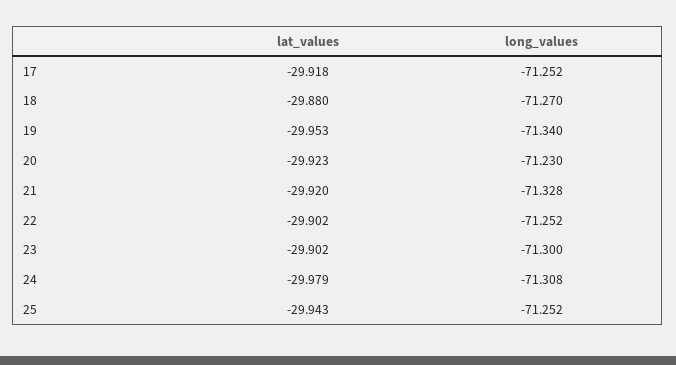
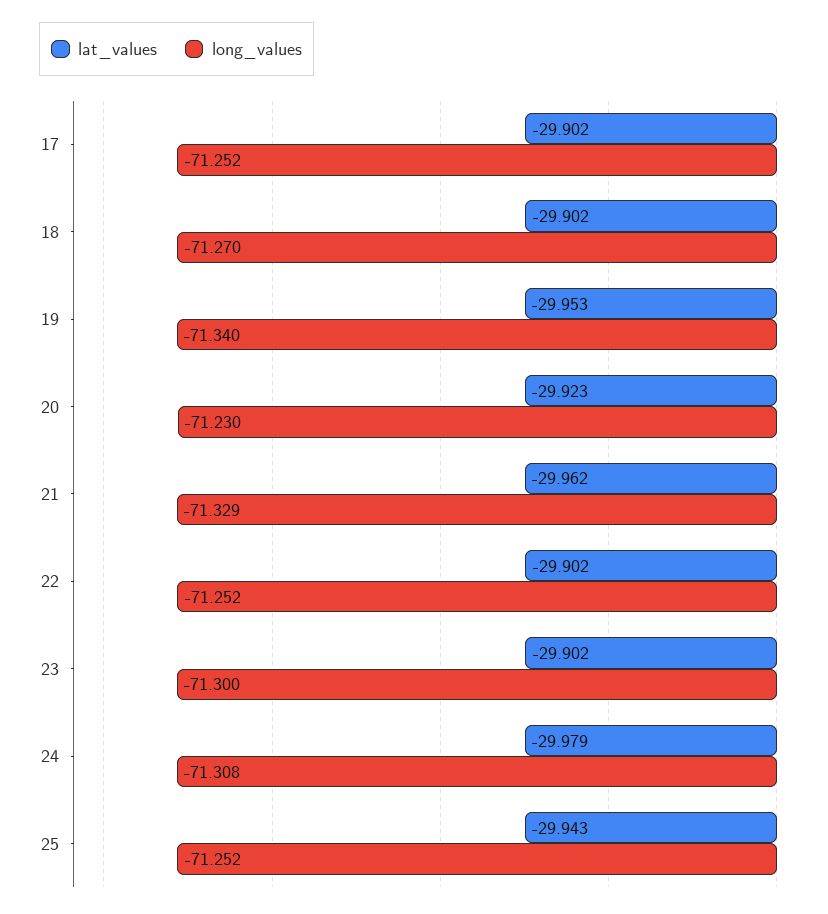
lat_values, 17: -29.918 -> -29.902
lat_values, 18: -29.88 -> -29.902
lat_values, 21: -29.92 -> -29.962
long_values, 21: -71.328 -> -71.329

